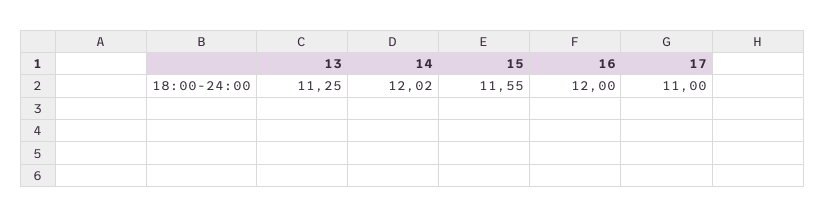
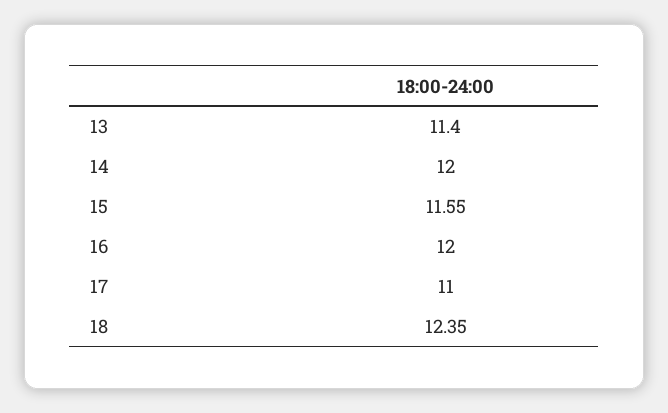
13: 11.25 -> 11.4
14: 12.02 -> 12
18: none -> 12.35

